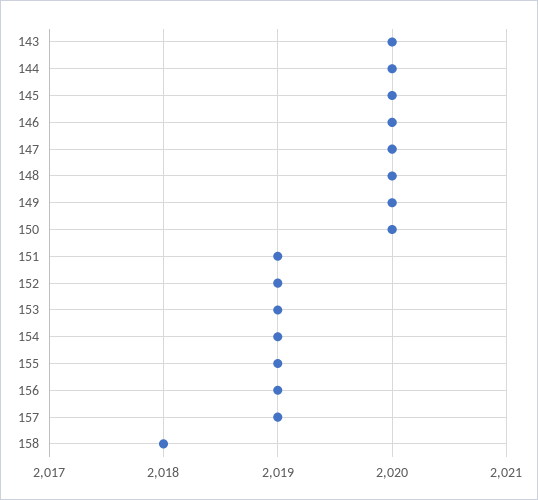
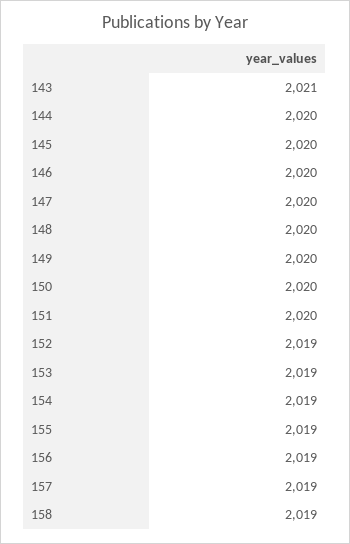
143: 2020 -> 2021
151: 2019 -> 2020
158: 2018 -> 2019

